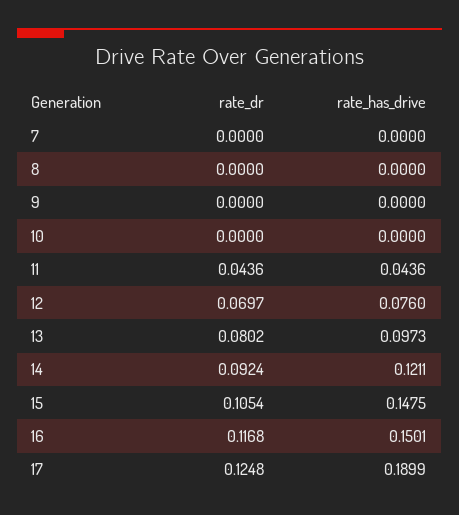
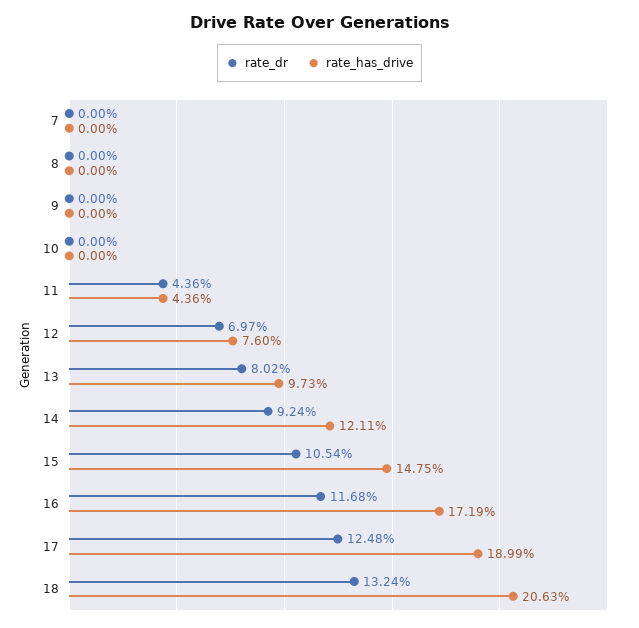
rate_has_drive, 16: 0.1501 -> 0.1719
rate_dr, 18: none -> 0.1324
rate_has_drive, 18: none -> 0.2063

